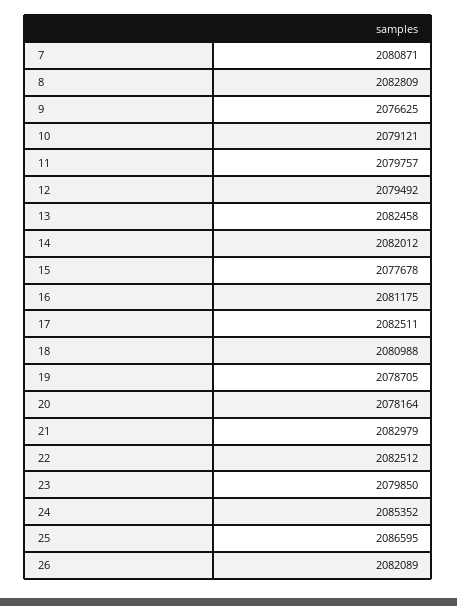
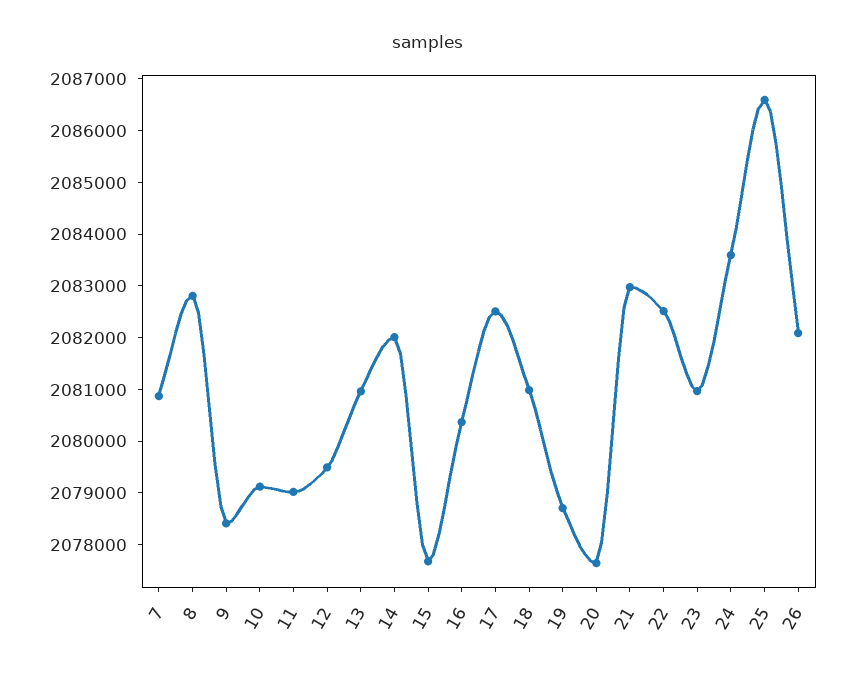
9: 2076625 -> 2078400
11: 2079757 -> 2079000
13: 2082458 -> 2081000
16: 2081175 -> 2080400
20: 2078164 -> 2077600
23: 2079850 -> 2081000
24: 2085352 -> 2083600

